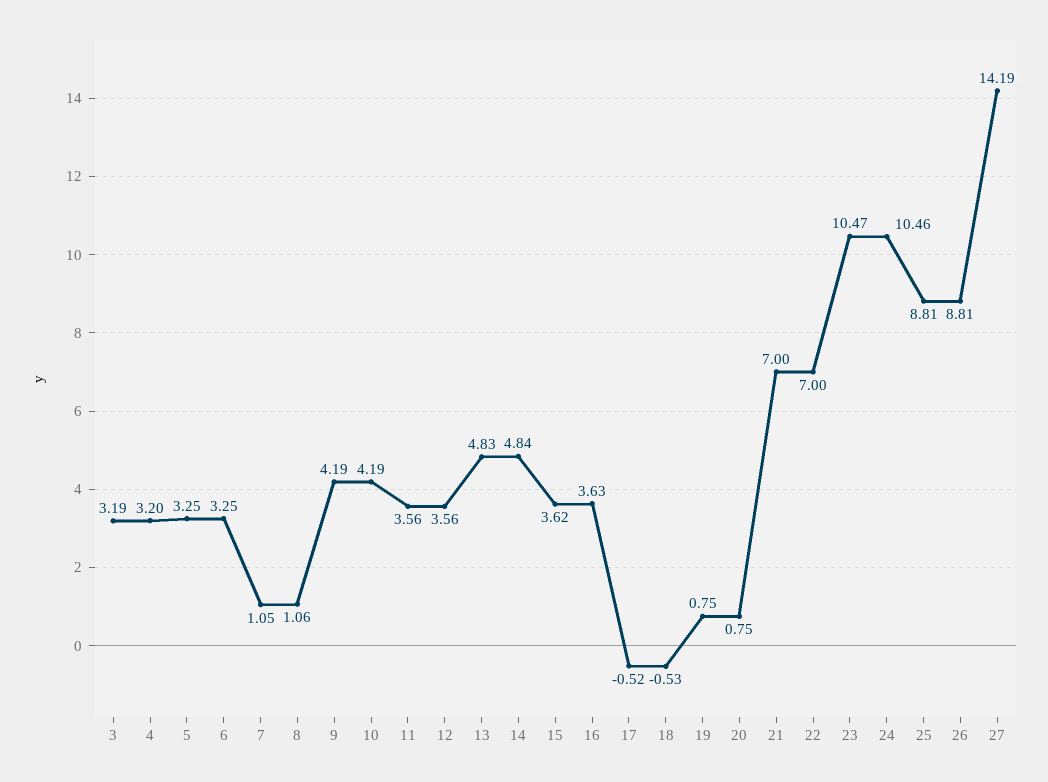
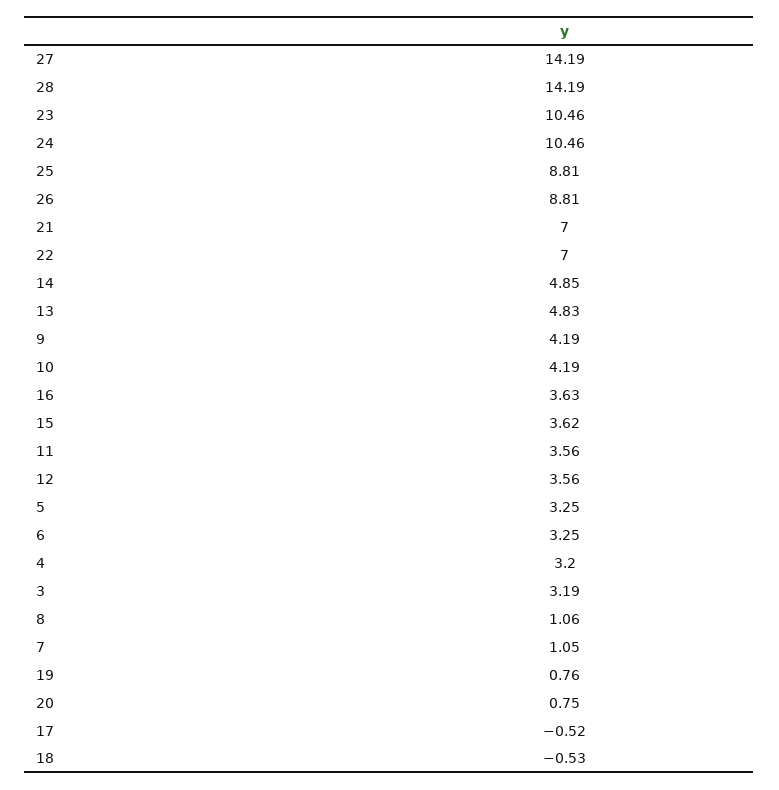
14: 4.84 -> 4.85
19: 0.75 -> 0.76
23: 10.47 -> 10.46
28: none -> 14.19

